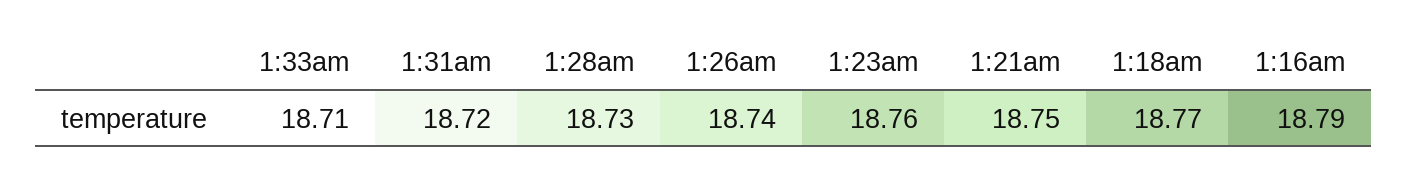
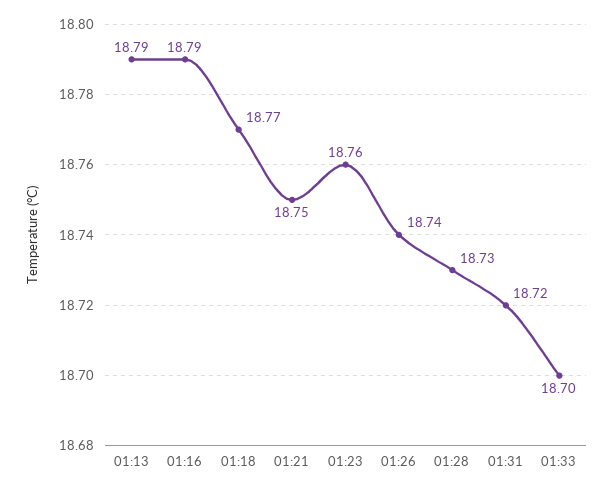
1:33am: 18.71 -> 18.7
01:13: none -> 18.79

